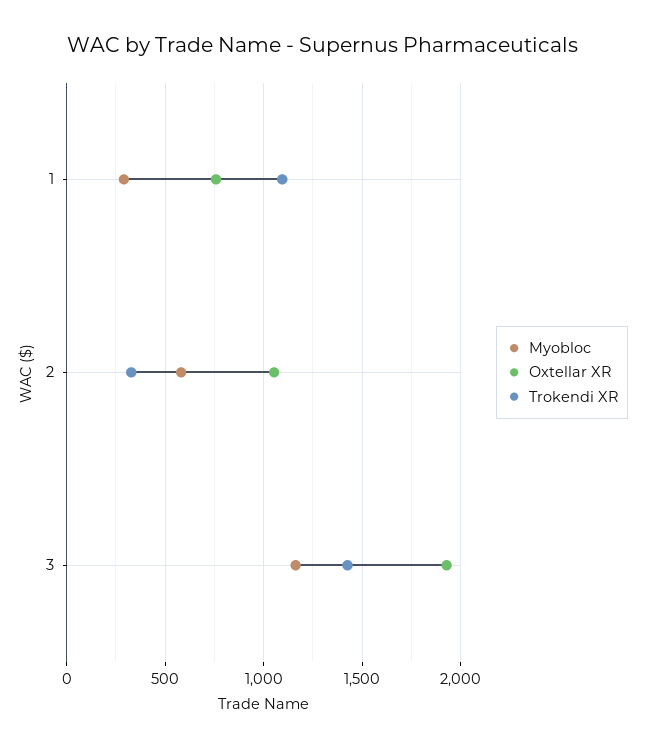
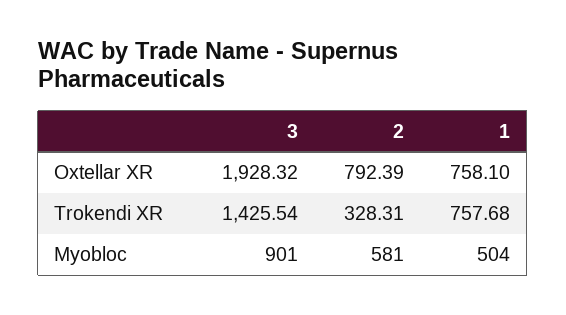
Myobloc, 1: 300 -> 504
Trokendi XR, 1: 1100 -> 757.68
Oxtellar XR, 2: 1050 -> 792.39
Myobloc, 3: 1150 -> 901

